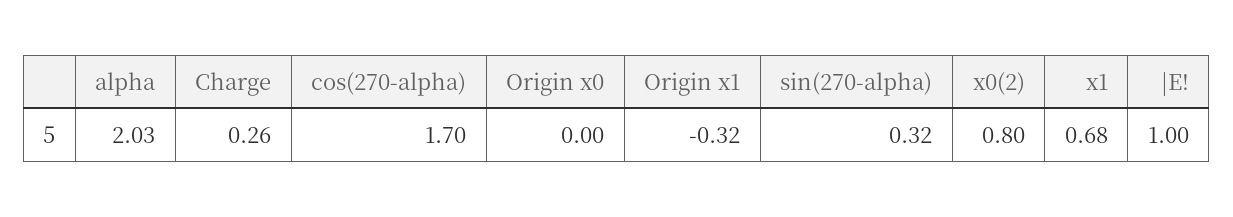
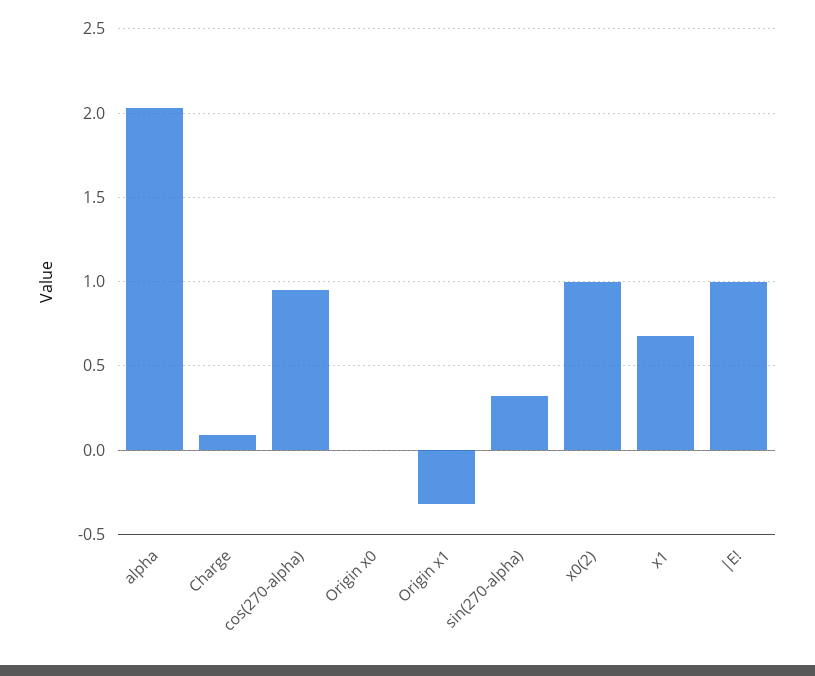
Charge: 0.26 -> 0.1
cos(270-alpha): 1.7 -> 0.95
x0(2): 0.8 -> 1

